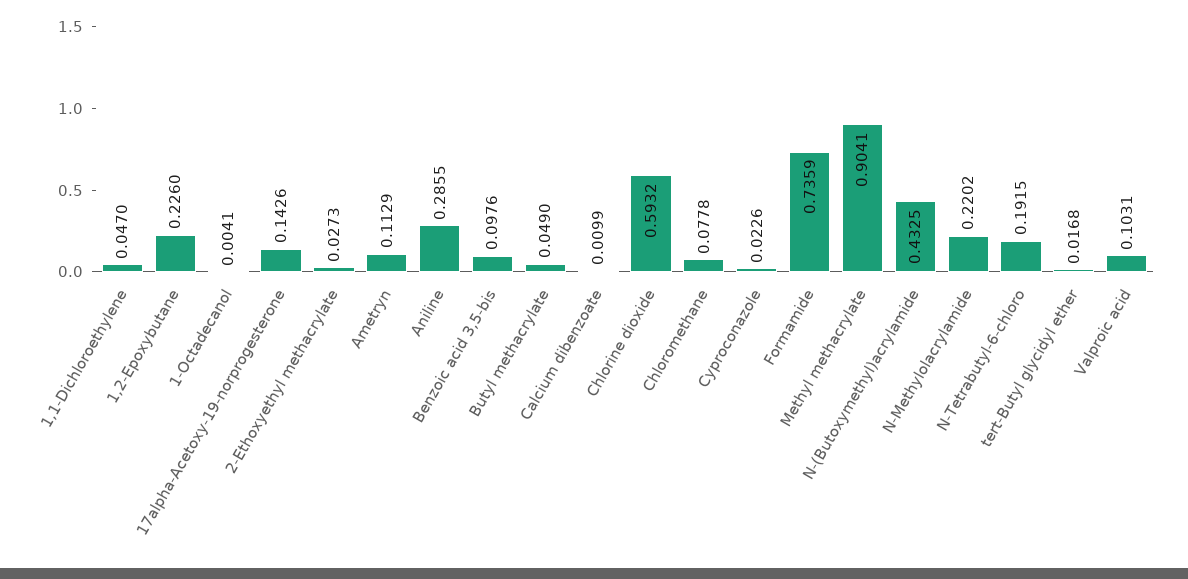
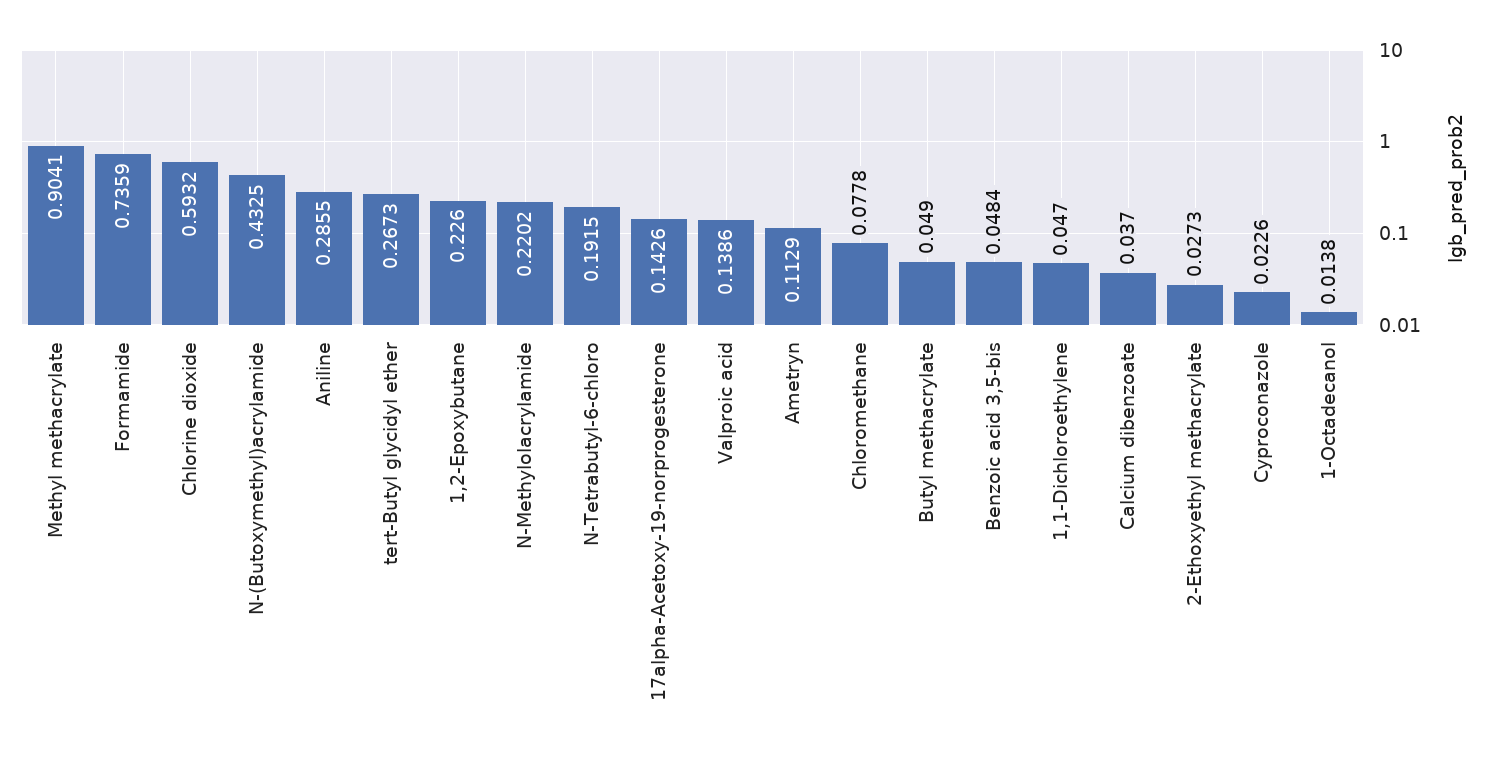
1-Octadecanol: 0.0041 -> 0.0138
Benzoic acid 3,5-bis: 0.0976 -> 0.0484
Calcium dibenzoate: 0.0099 -> 0.037
tert-Butyl glycidyl ether: 0.0168 -> 0.2673
Valproic acid: 0.1031 -> 0.1386

